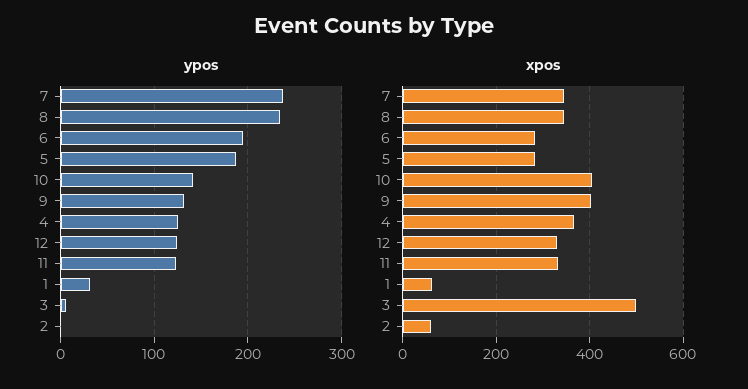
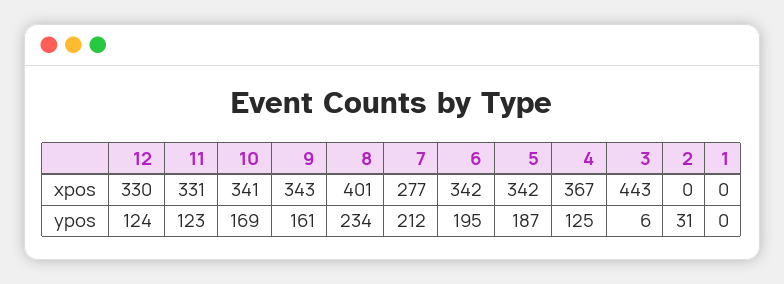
ypos, 7: 240 -> 212
ypos, 10: 140 -> 169
ypos, 9: 130 -> 161
ypos, 1: 30 -> 0
ypos, 2: 0 -> 31
xpos, 7: 340 -> 277
xpos, 8: 340 -> 401
xpos, 6: 280 -> 342
xpos, 5: 280 -> 342
xpos, 10: 400 -> 341
xpos, 9: 400 -> 343
xpos, 1: 60 -> 0
xpos, 3: 500 -> 443
xpos, 2: 60 -> 0

